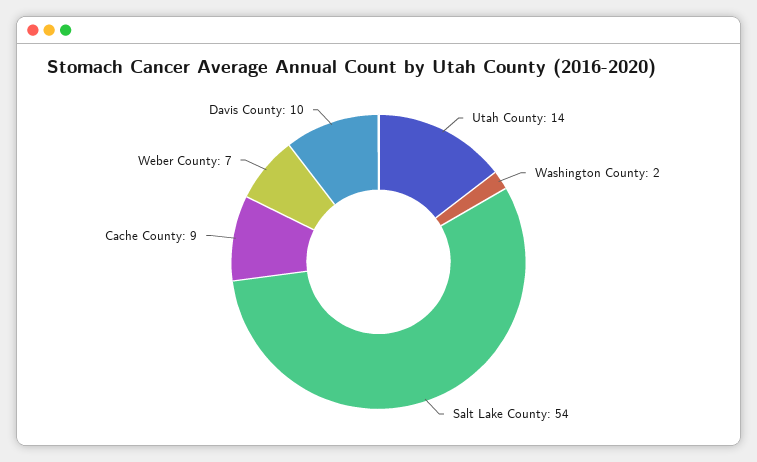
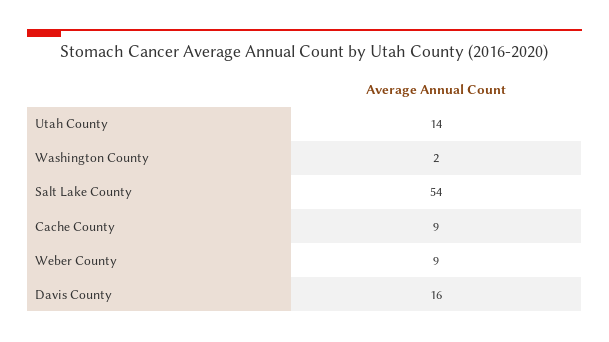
Weber County: 7 -> 9
Davis County: 10 -> 16

